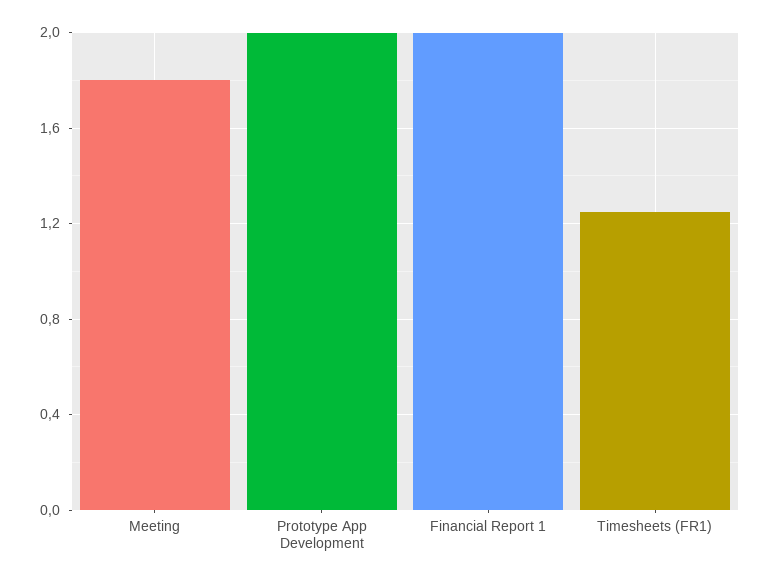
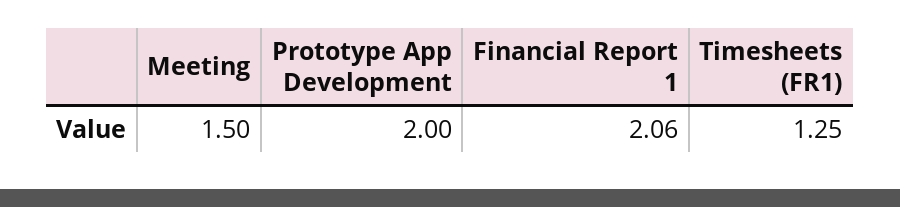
Meeting: 1.8 -> 1.5
Financial Report 1: 2 -> 2.06

